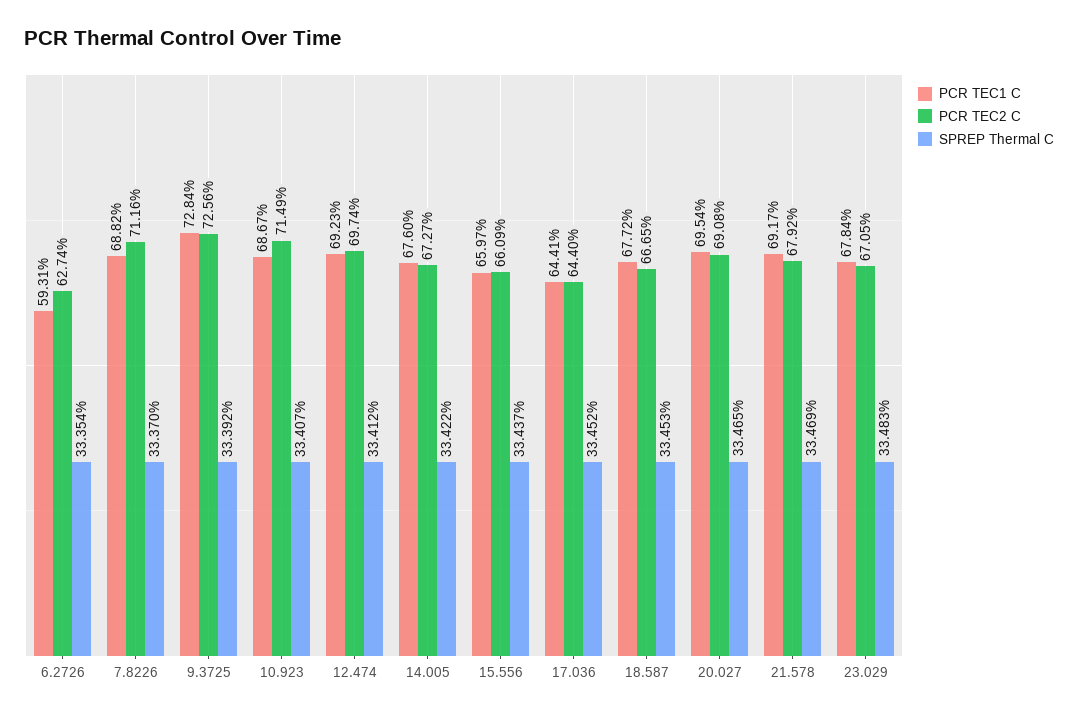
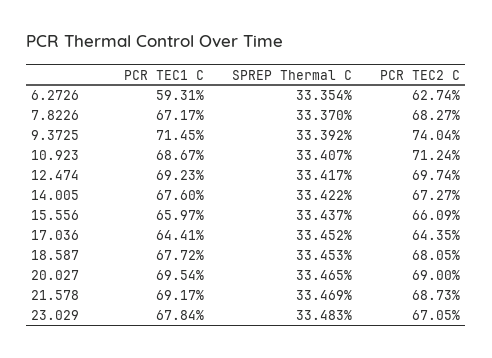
PCR TEC1 C, 7.8226: 68.82 -> 67.17
PCR TEC2 C, 7.8226: 71.16 -> 68.27
PCR TEC1 C, 9.3725: 72.84 -> 71.45
PCR TEC2 C, 9.3725: 72.56 -> 74.04
PCR TEC2 C, 10.923: 71.49 -> 71.24
SPREP Thermal C, 12.474: 33.412 -> 33.417
PCR TEC2 C, 17.036: 64.4 -> 64.35
PCR TEC2 C, 18.587: 66.65 -> 68.05
PCR TEC2 C, 20.027: 69.08 -> 69
PCR TEC2 C, 21.578: 67.92 -> 68.73

